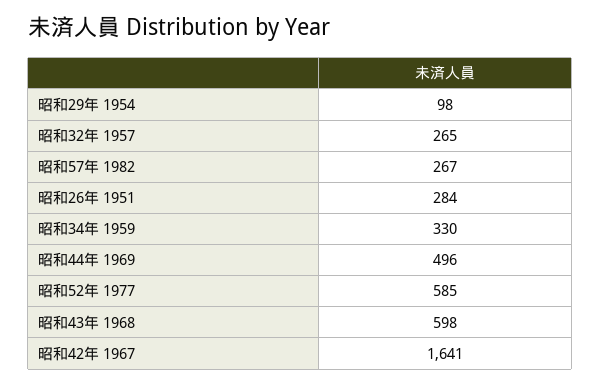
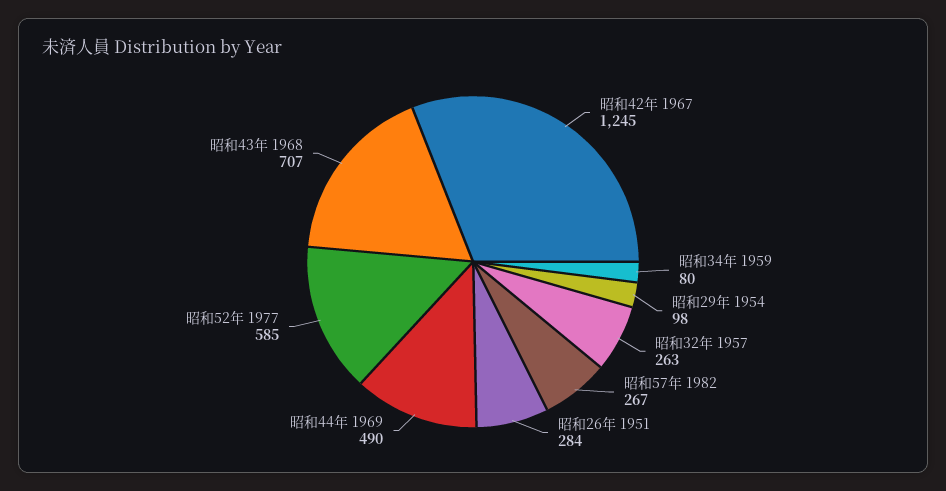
昭和32年 1957: 265 -> 263
昭和34年 1959: 330 -> 80
昭和44年 1969: 496 -> 490
昭和43年 1968: 598 -> 707
昭和42年 1967: 1641 -> 1245

